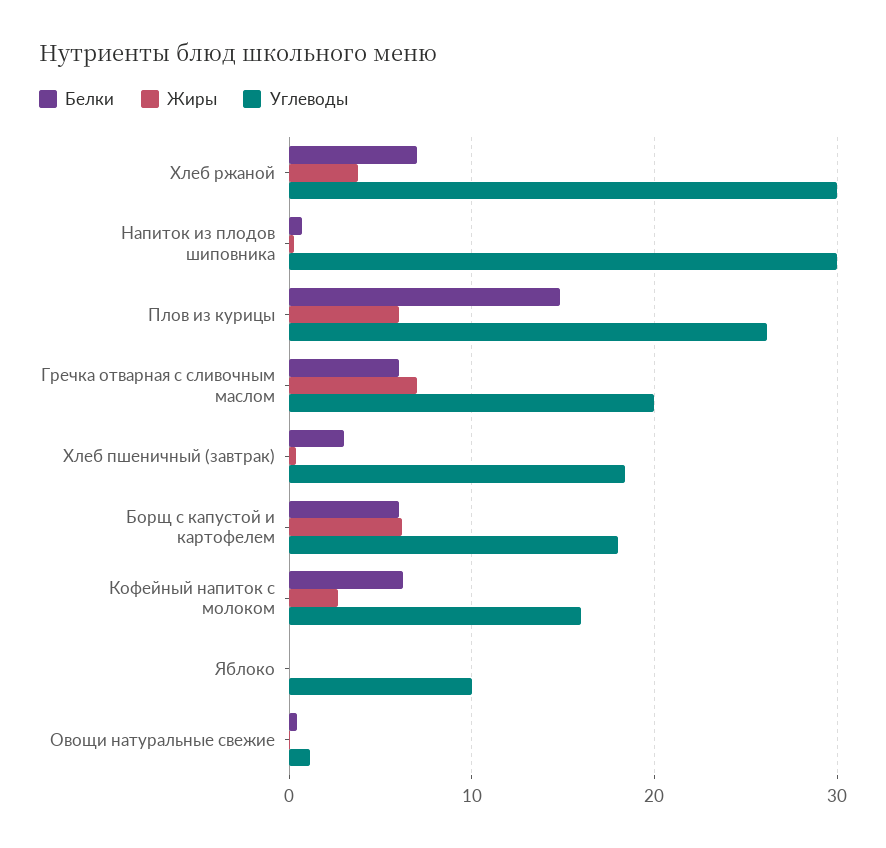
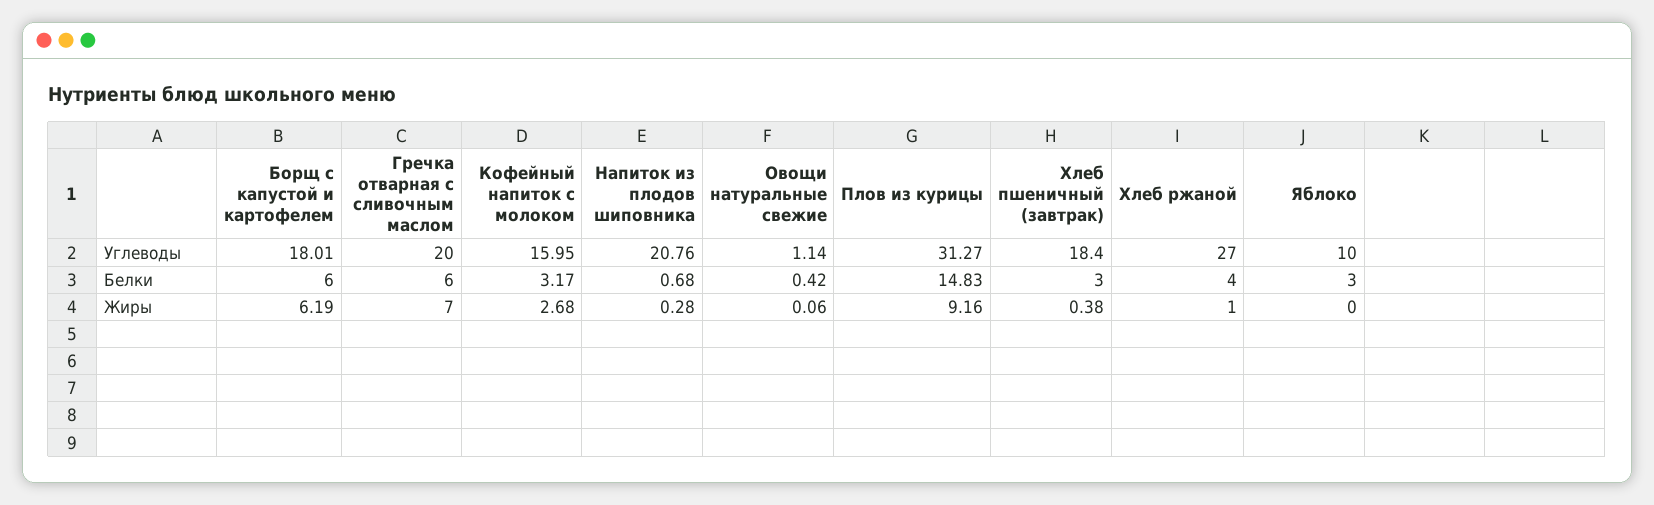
Белки, Хлеб ржаной: 7 -> 4
Жиры, Хлеб ржаной: 4 -> 1
Углеводы, Хлеб ржаной: 30 -> 27
Углеводы, Напиток из плодов шиповника: 30 -> 20.76
Жиры, Плов из курицы: 6 -> 9.16
Углеводы, Плов из курицы: 26 -> 31.27
Белки, Кофейный напиток с молоком: 6 -> 3.17
Белки, Яблоко: 0 -> 3

